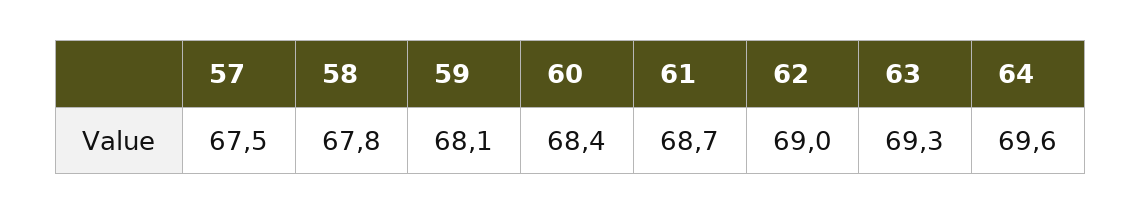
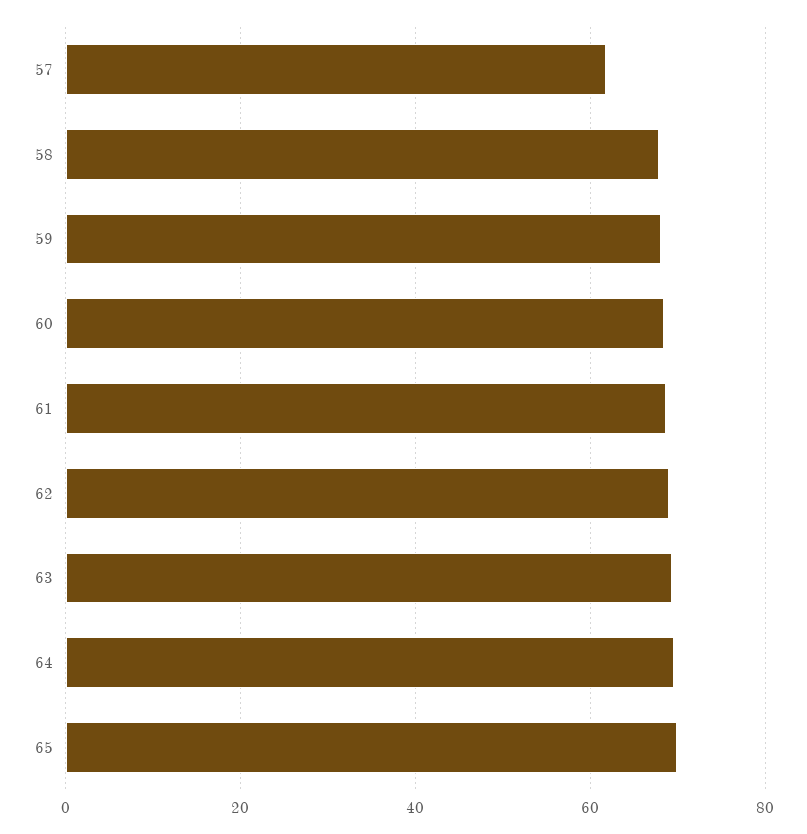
57: 67.5 -> 62
65: none -> 70

